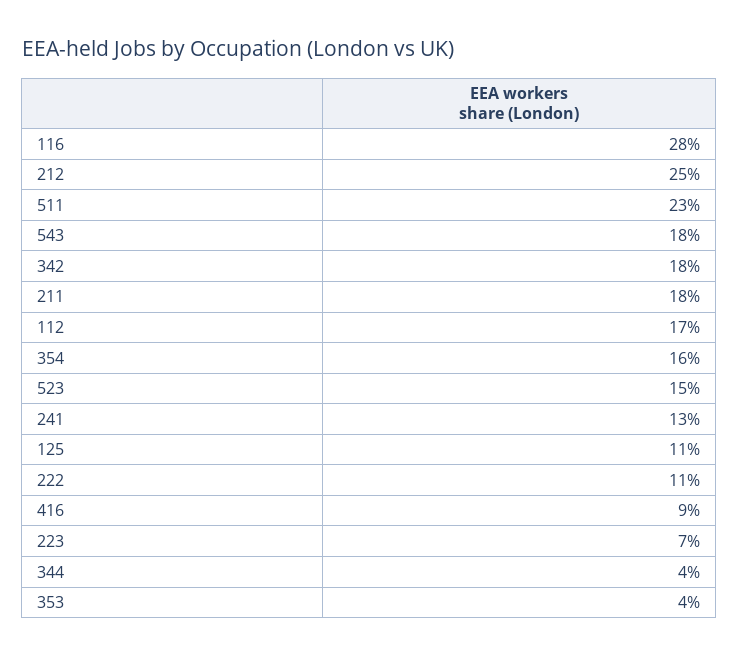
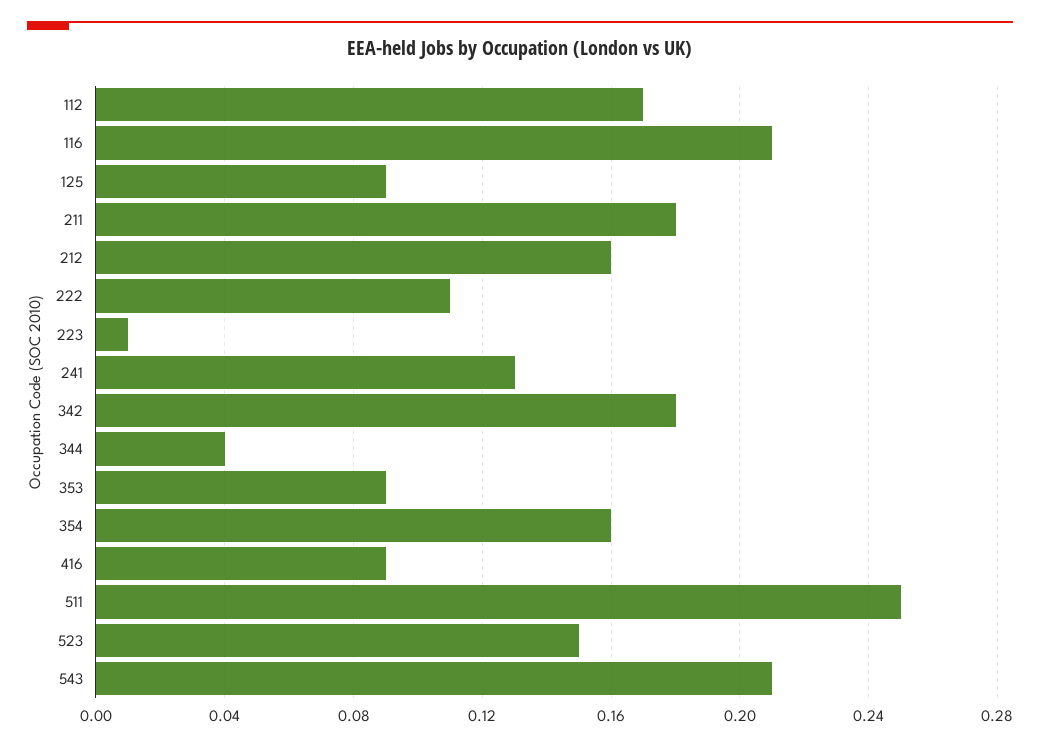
116: 0.28 -> 0.21
212: 0.25 -> 0.16
511: 0.23 -> 0.25
543: 0.18 -> 0.21
125: 0.11 -> 0.09
223: 0.07 -> 0.01
353: 0.04 -> 0.09

